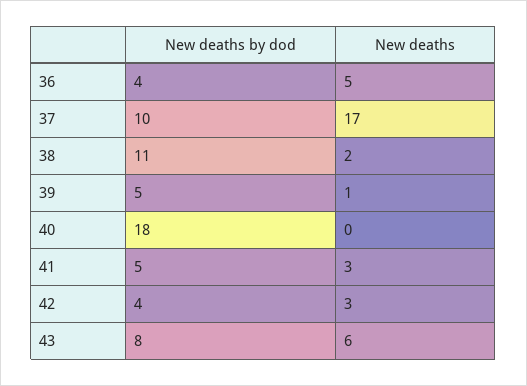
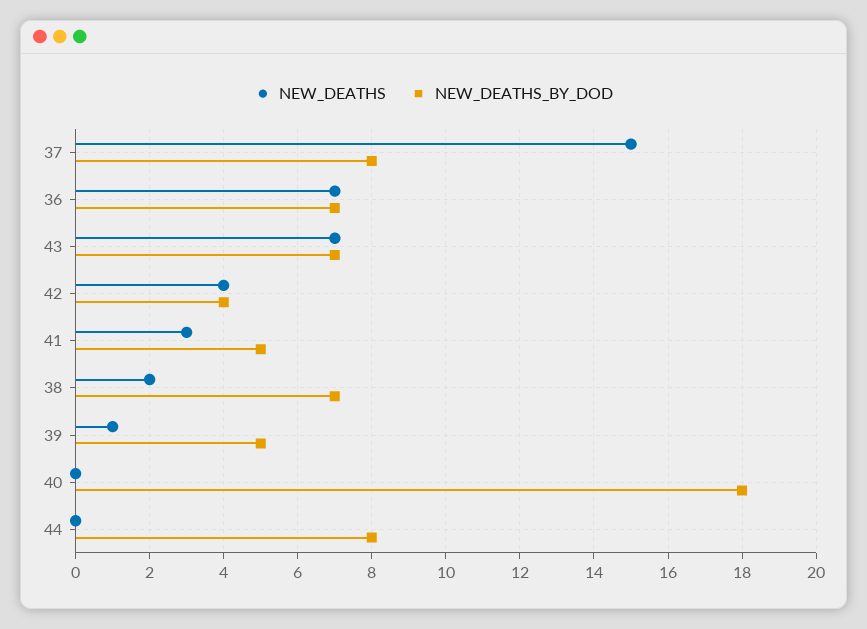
New deaths by dod, 36: 4 -> 7
New deaths, 36: 5 -> 7
New deaths by dod, 37: 10 -> 8
New deaths, 37: 17 -> 15
New deaths by dod, 38: 11 -> 7
New deaths, 42: 3 -> 4
New deaths by dod, 43: 8 -> 7
New deaths, 43: 6 -> 7
New deaths, 44: none -> 0
New deaths by dod, 44: none -> 8

